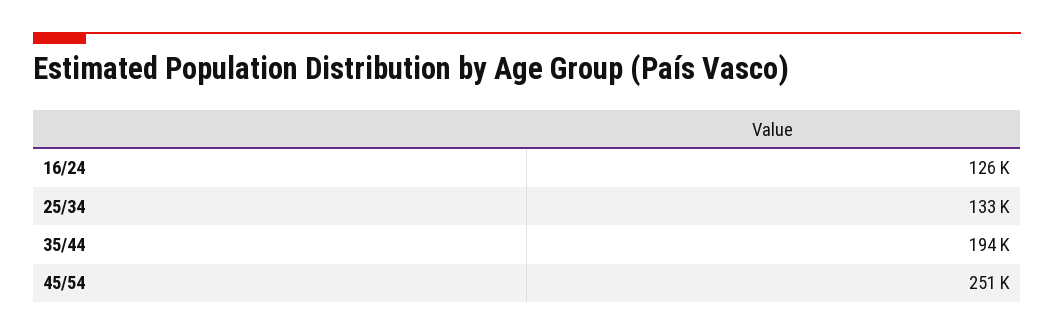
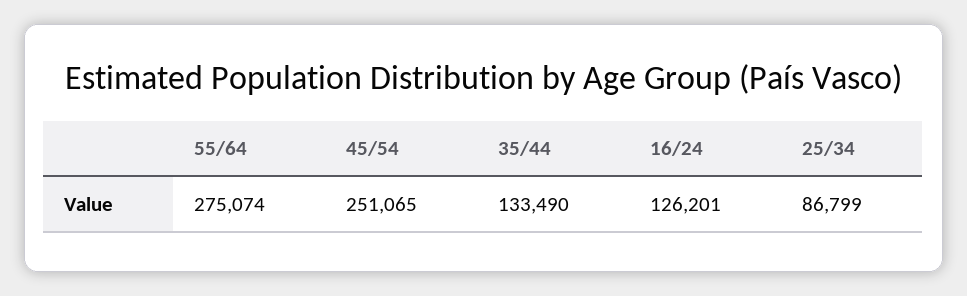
25/34: 133000 -> 86799
35/44: 194000 -> 133490
55/64: none -> 275074

